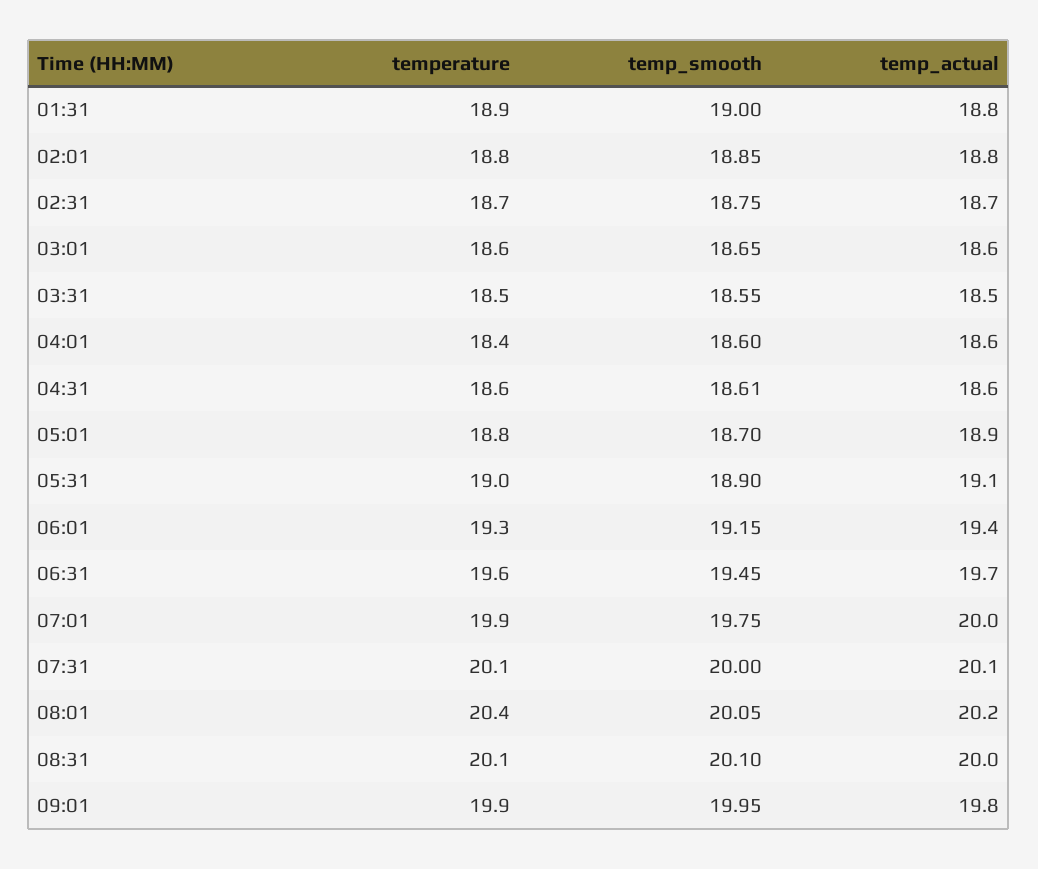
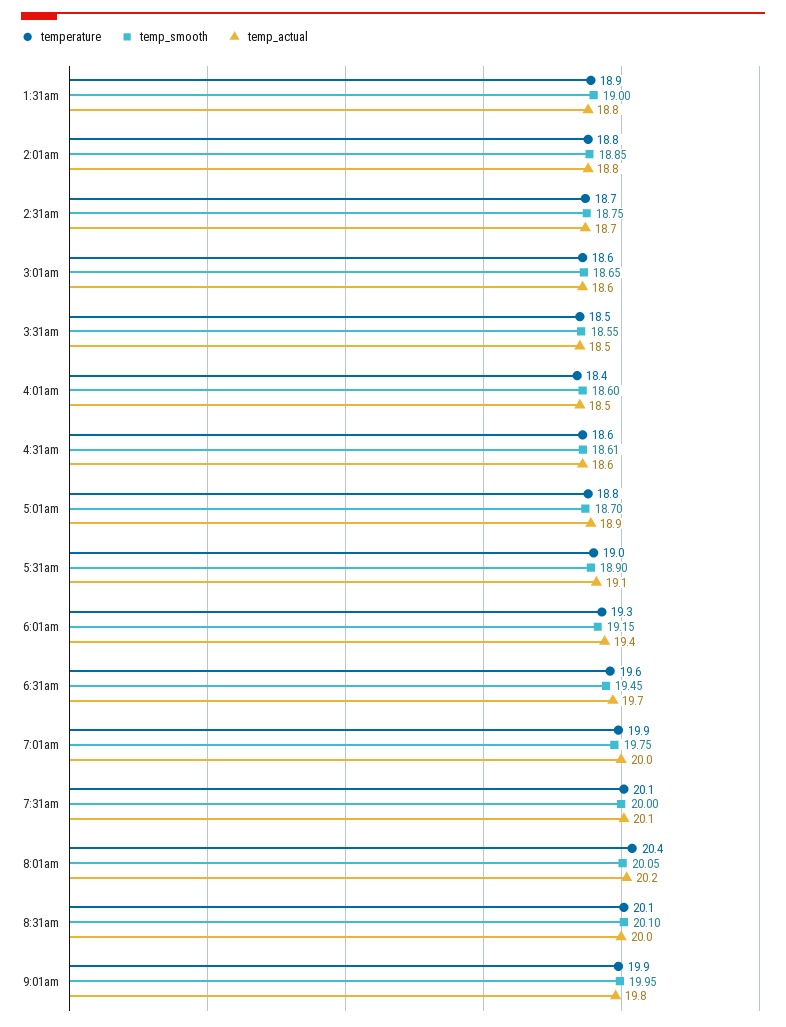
temp_actual, 04:01: 18.6 -> 18.5

